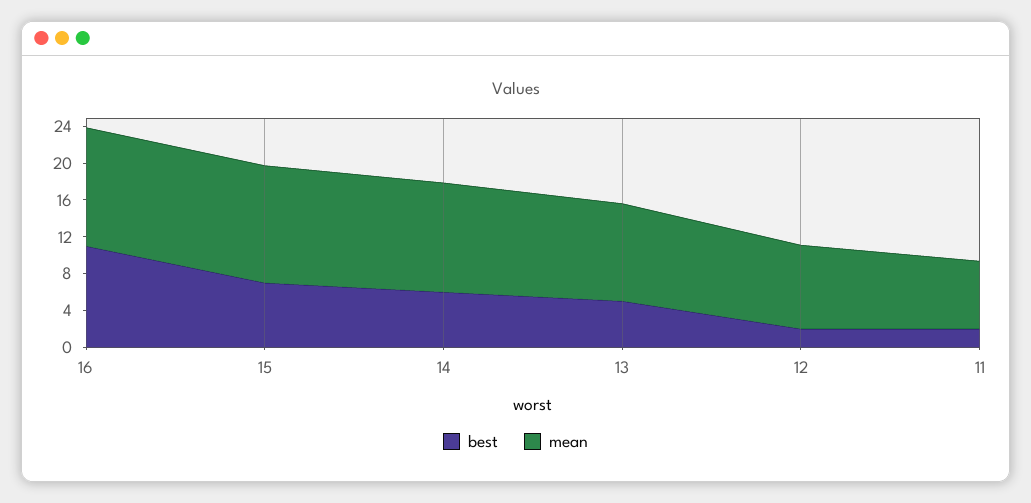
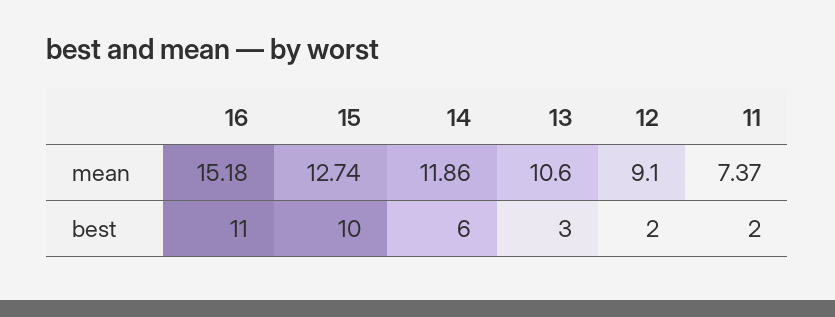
mean, 16: 13 -> 15.18
best, 15: 7 -> 10
best, 13: 5 -> 3

